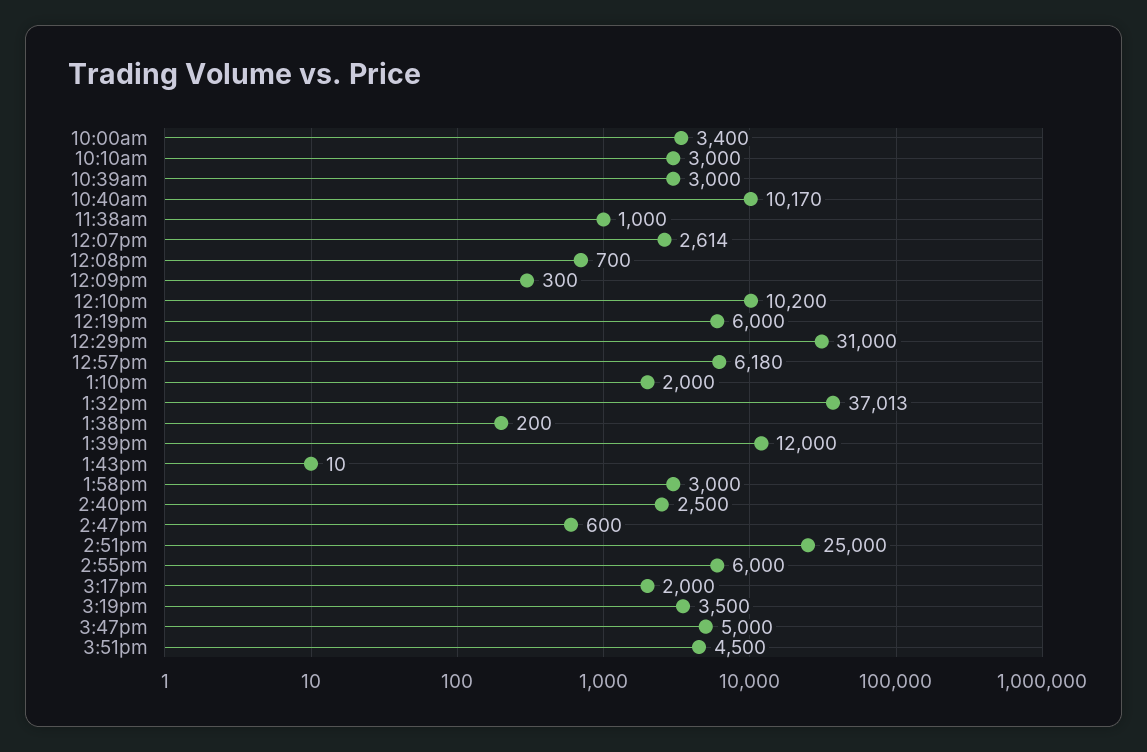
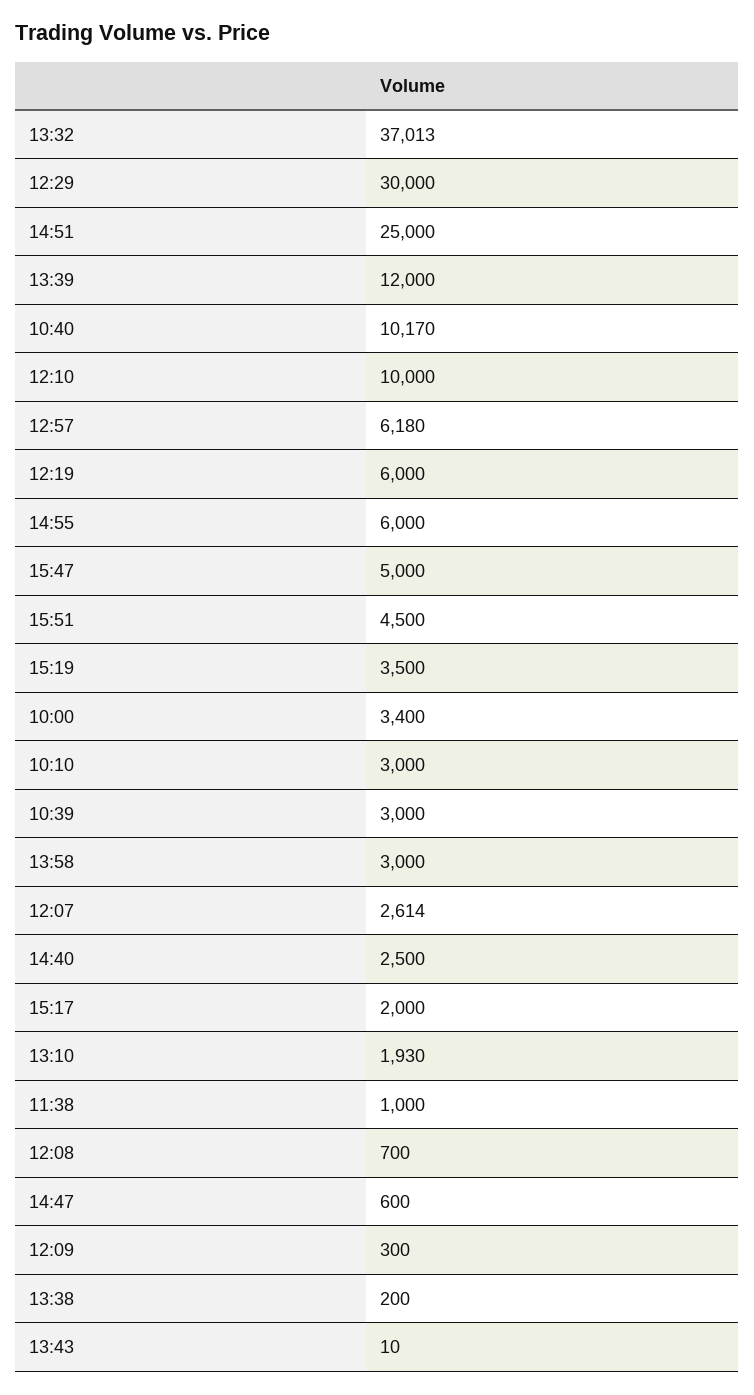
12:10pm: 10200 -> 10000
12:29pm: 31000 -> 30000
1:10pm: 2000 -> 1930

